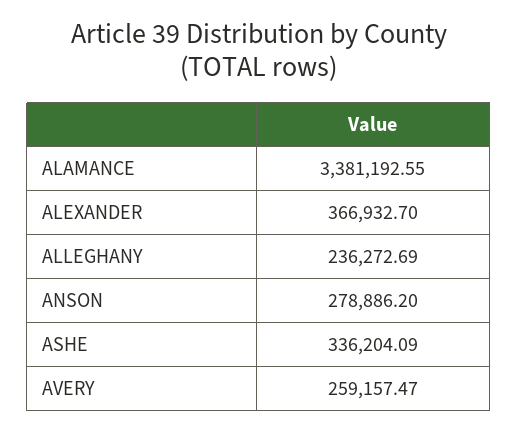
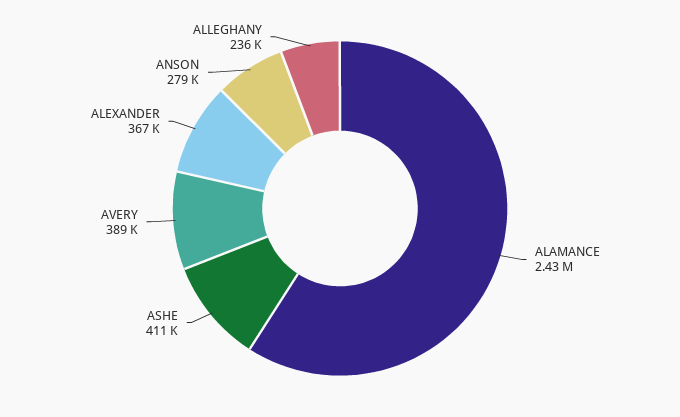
ALAMANCE: 3381192.55 -> 2430000
ASHE: 336204.09 -> 411000
AVERY: 259157.47 -> 389000

